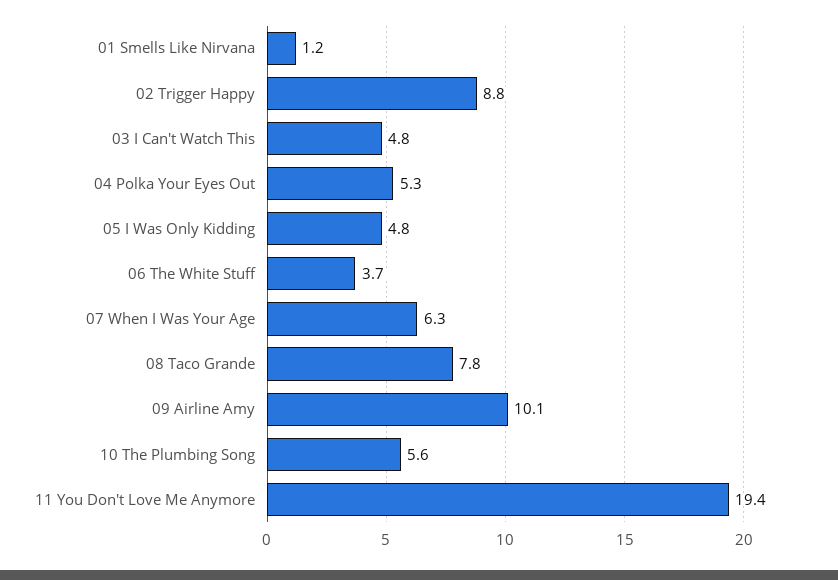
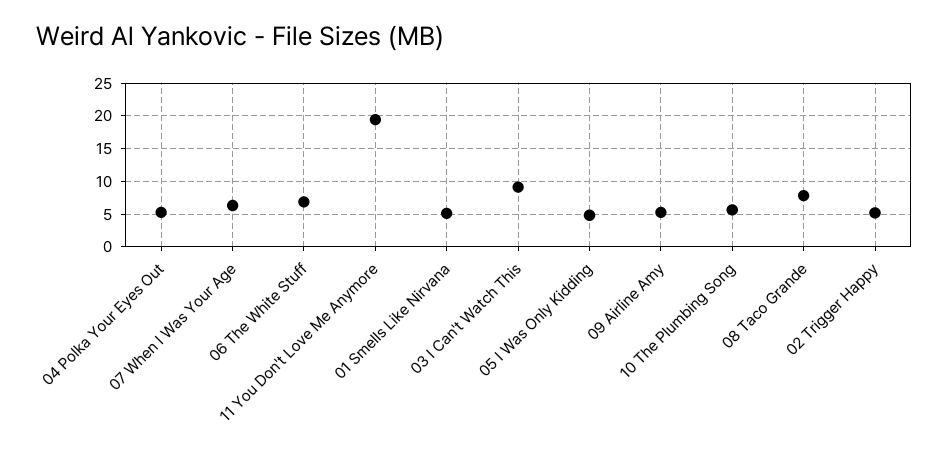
01 Smells Like Nirvana: 1.2 -> 5
02 Trigger Happy: 8.8 -> 5
03 I Can't Watch This: 4.8 -> 9
06 The White Stuff: 3.7 -> 7
09 Airline Amy: 10.1 -> 5

